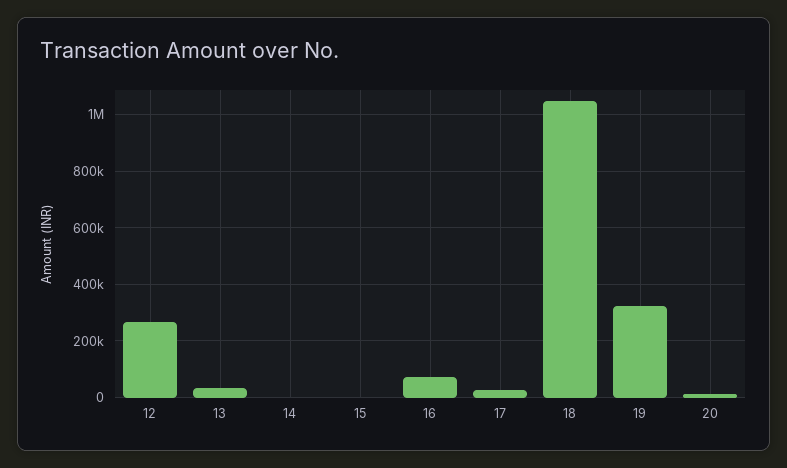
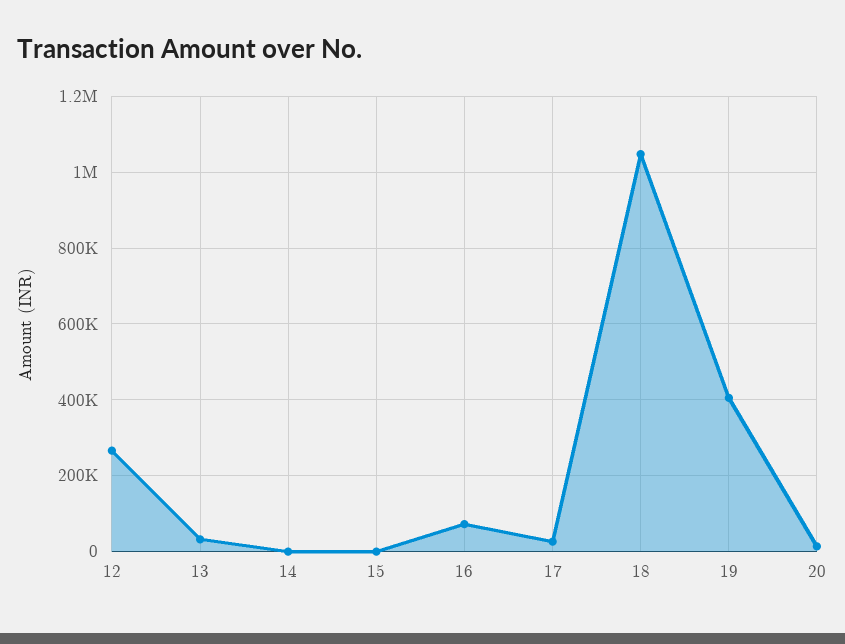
19: 325000 -> 400000

